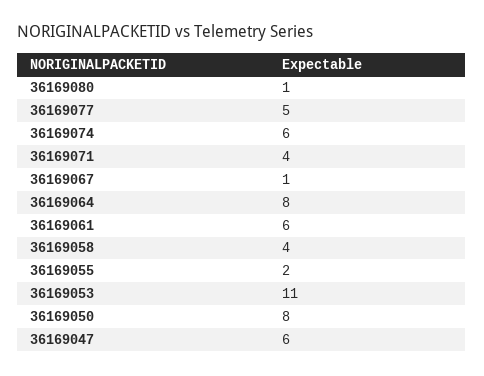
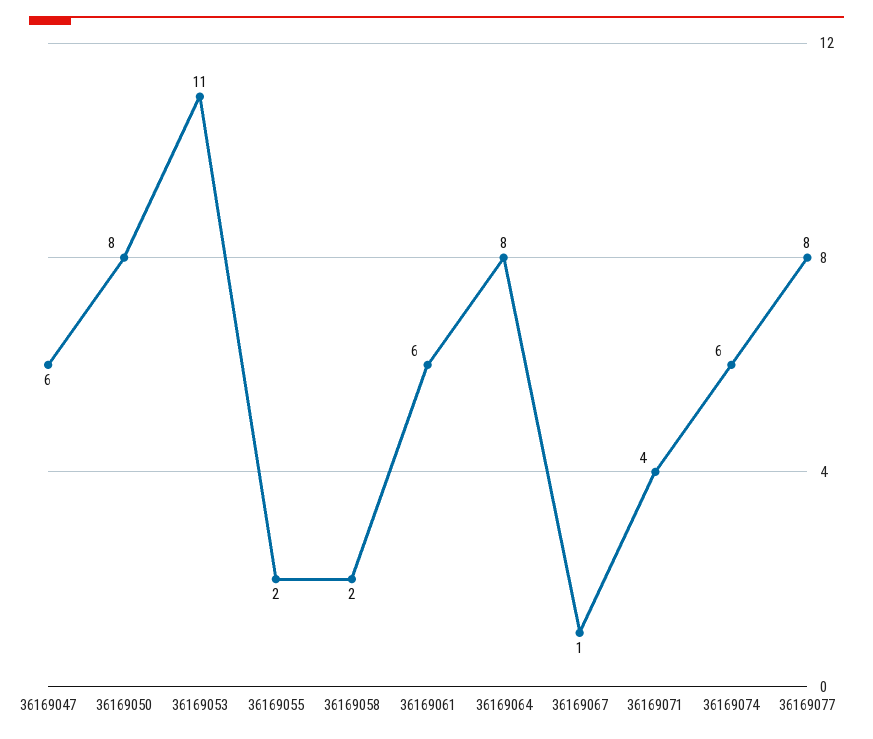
36169080: 1 -> none
36169077: 5 -> 8
36169058: 4 -> 2

